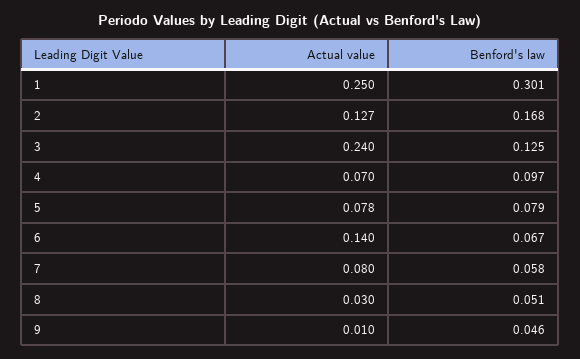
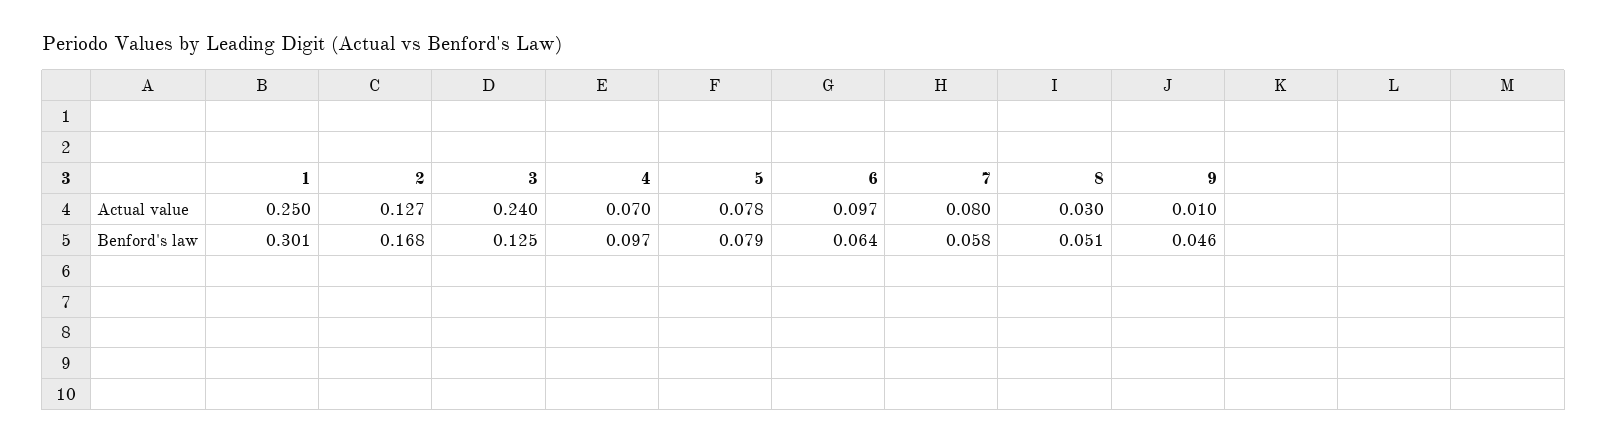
Actual value, 6: 0.14 -> 0.097
Benford's law, 6: 0.067 -> 0.064

